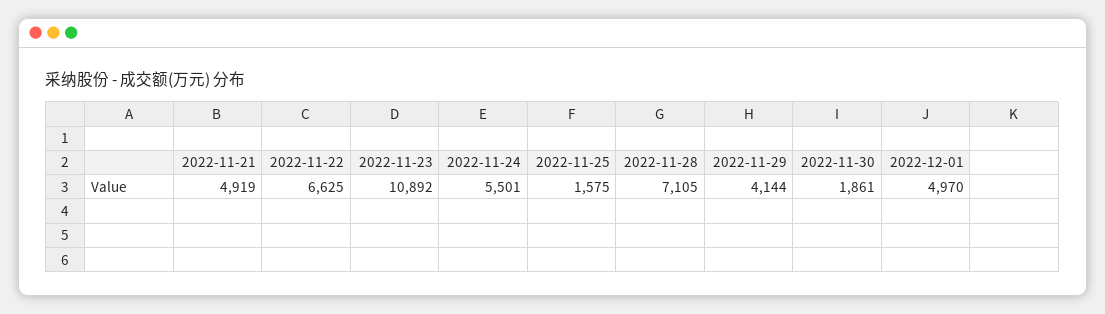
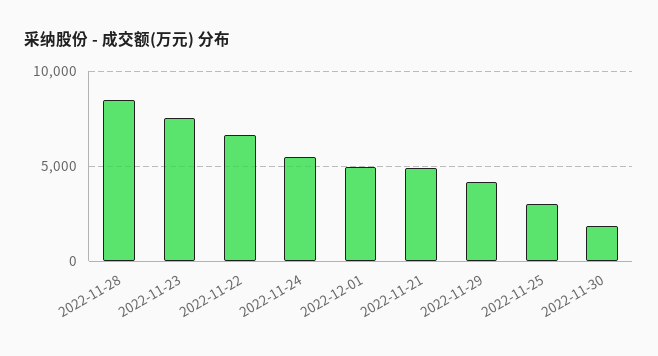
2022-11-23: 10892 -> 7500
2022-11-25: 1575 -> 3000
2022-11-28: 7105 -> 8500

